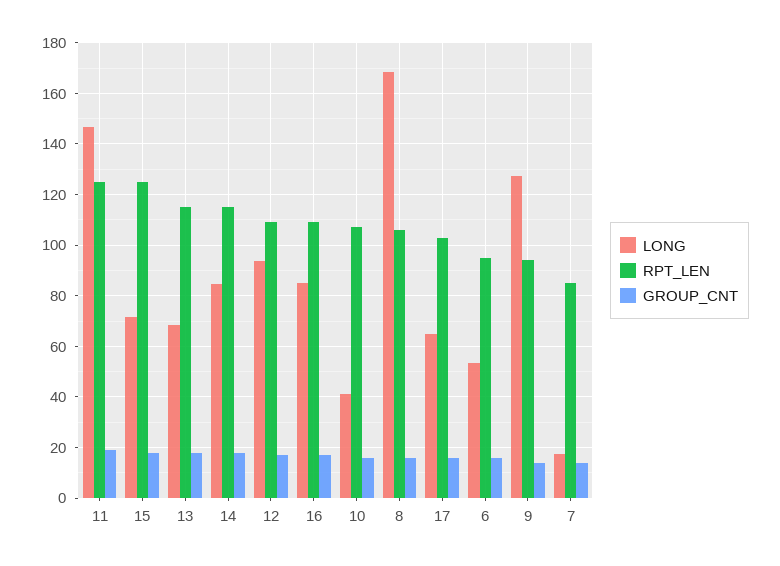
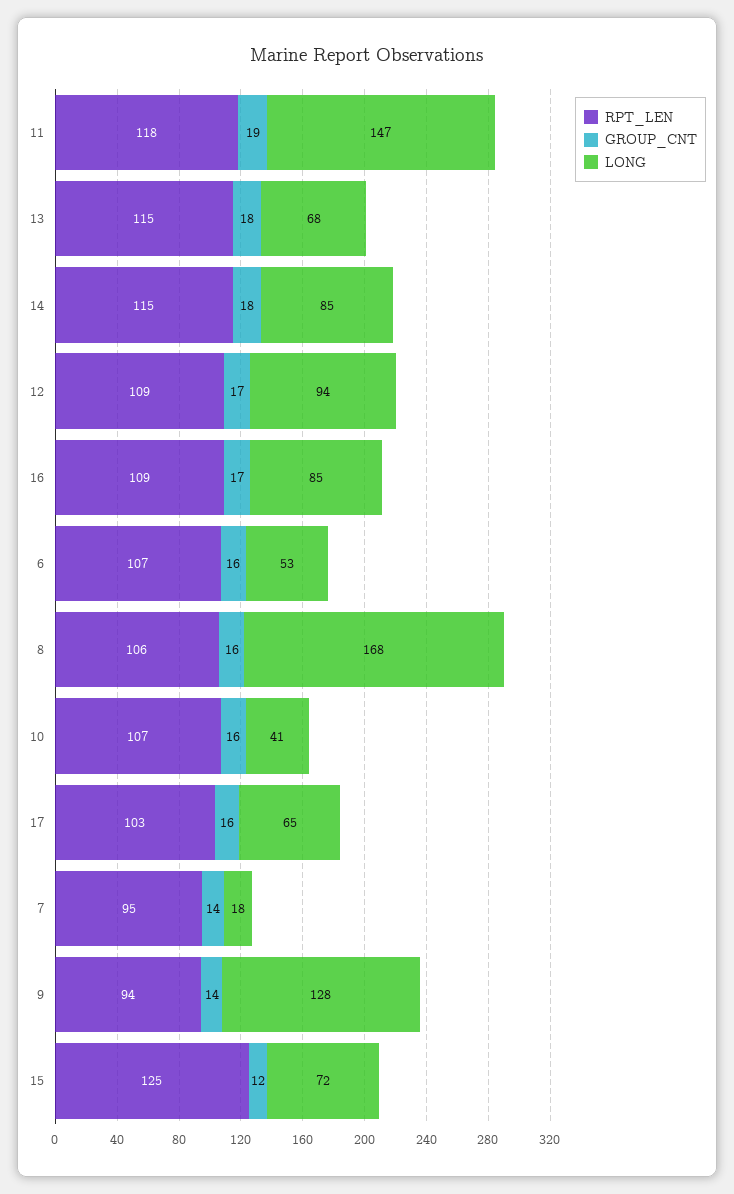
RPT_LEN, 11: 125 -> 118
GROUP_CNT, 15: 17.5 -> 12
RPT_LEN, 6: 95 -> 107
RPT_LEN, 7: 85 -> 95

